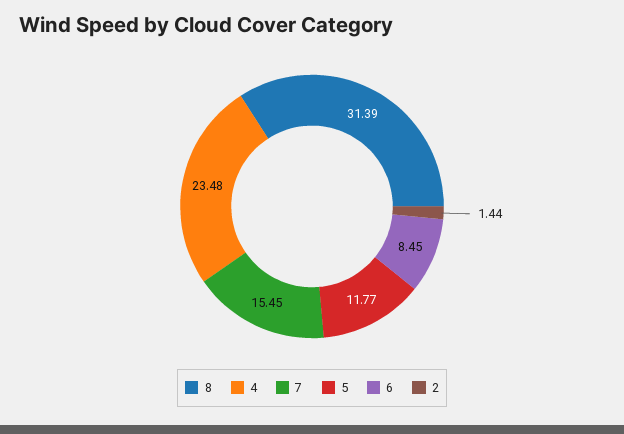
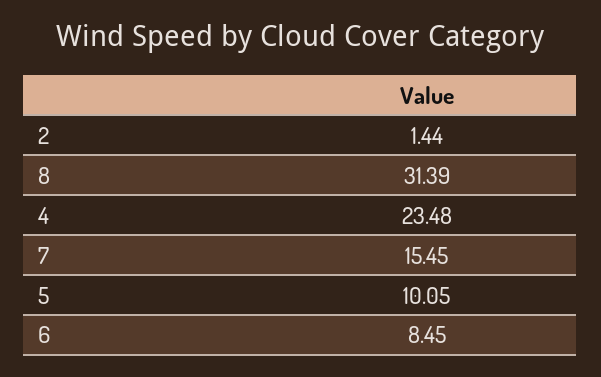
5: 11.77 -> 10.05

